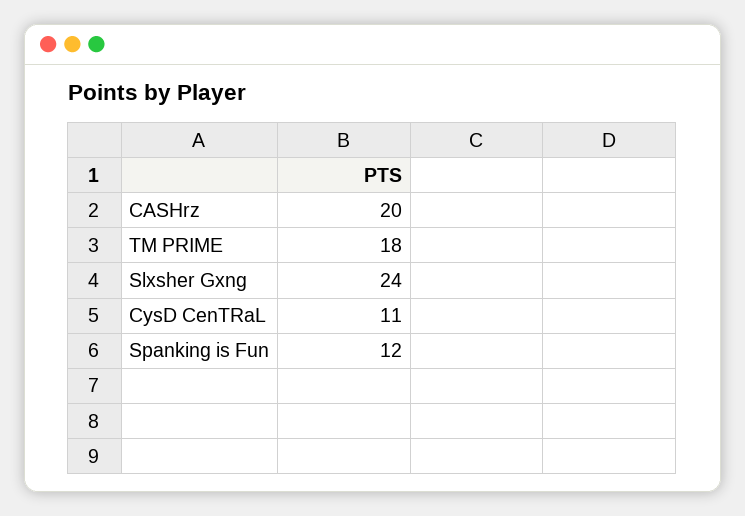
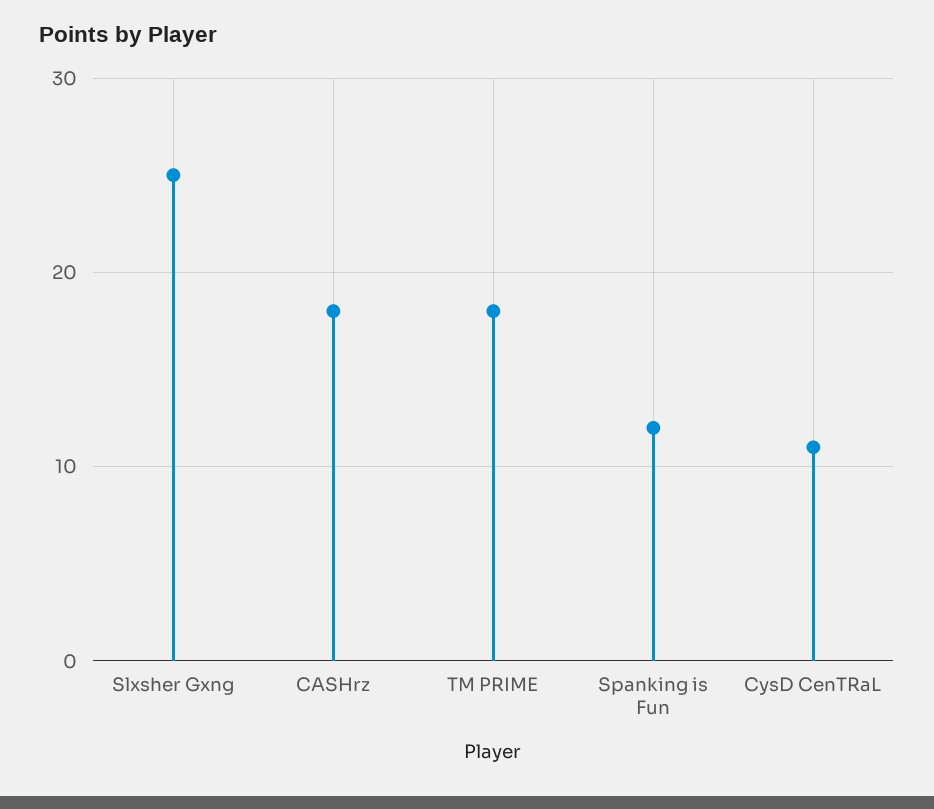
CASHrz: 20 -> 18
Slxsher Gxng: 24 -> 25

